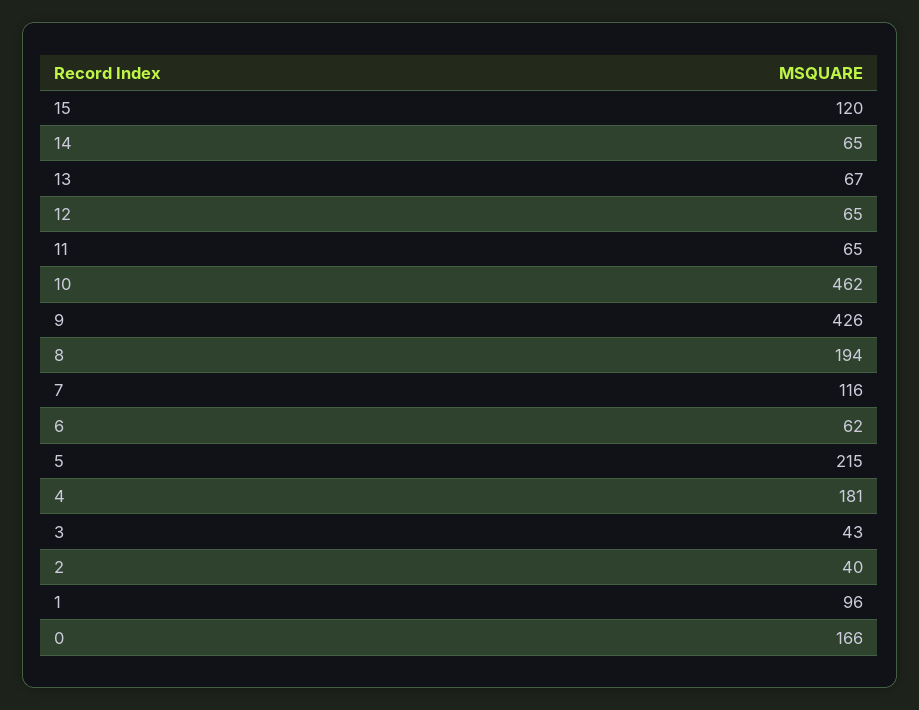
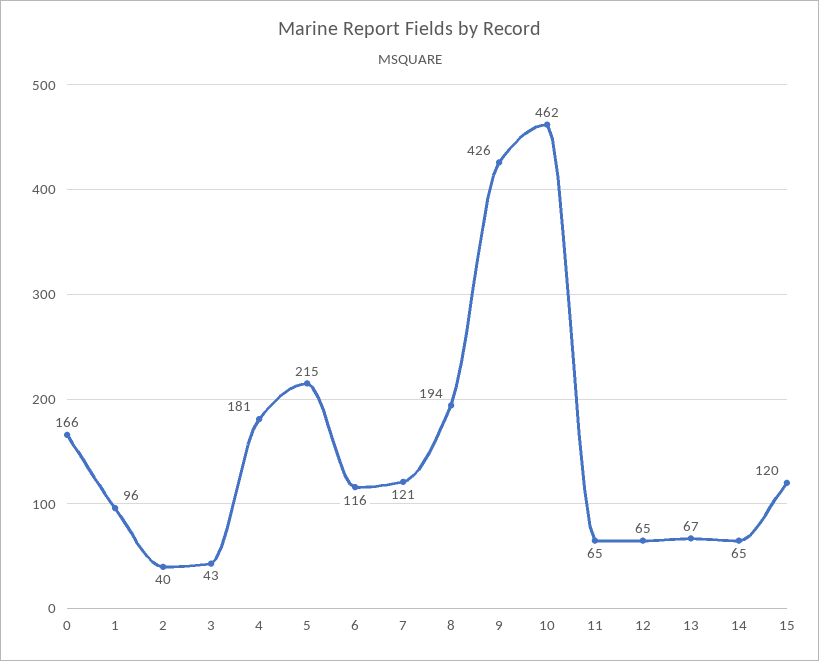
7: 116 -> 121
6: 62 -> 116

